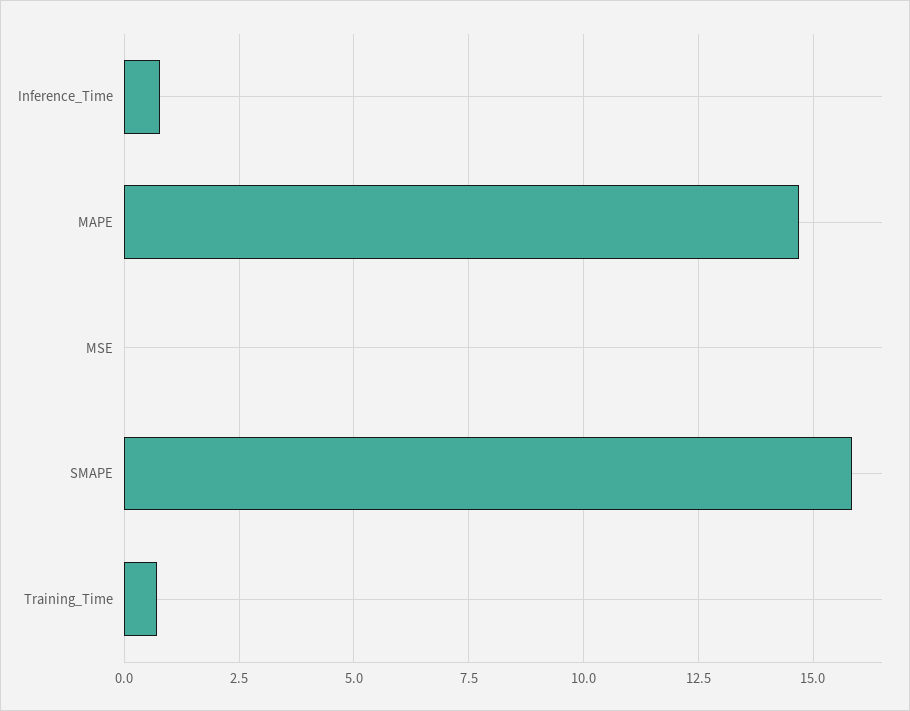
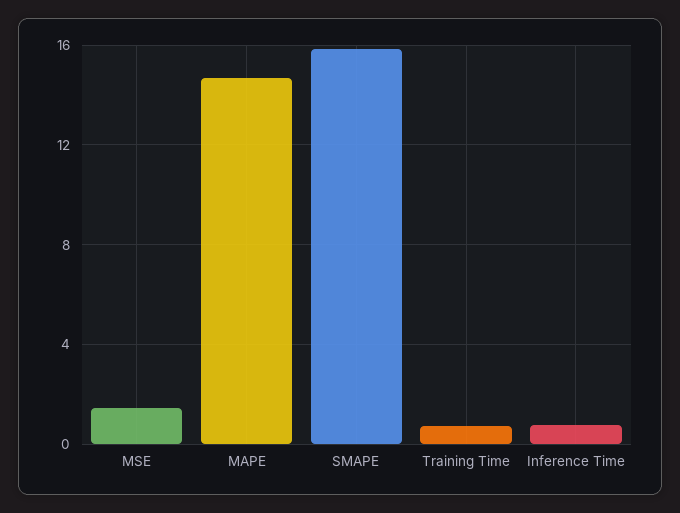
MSE: 0 -> 1.5

